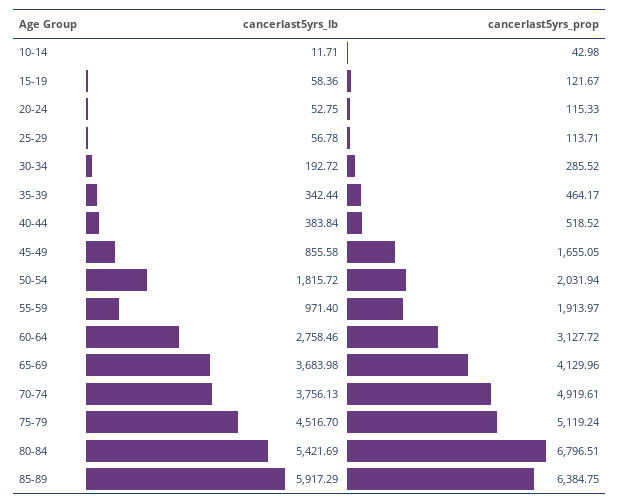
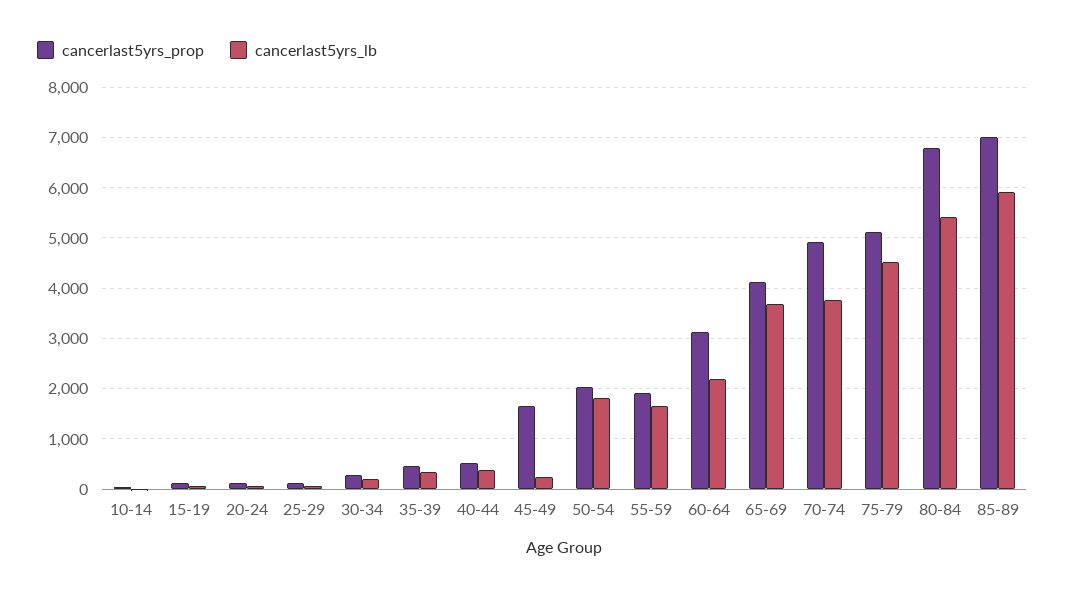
cancerlast5yrs_lb, 45-49: 855.58 -> 200
cancerlast5yrs_lb, 55-59: 971.4 -> 1600
cancerlast5yrs_lb, 60-64: 2758.46 -> 2200
cancerlast5yrs_prop, 85-89: 6384.75 -> 7000

